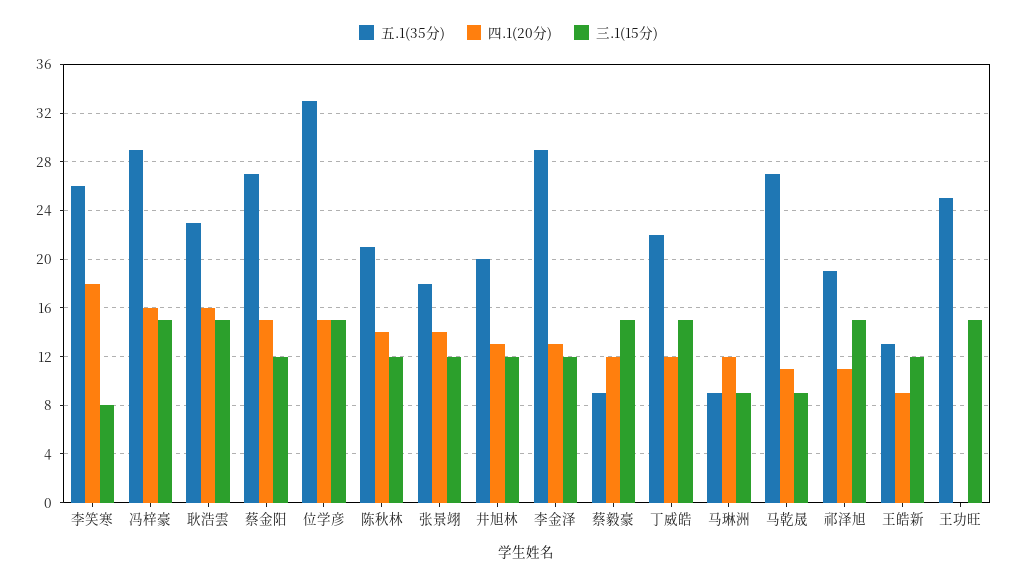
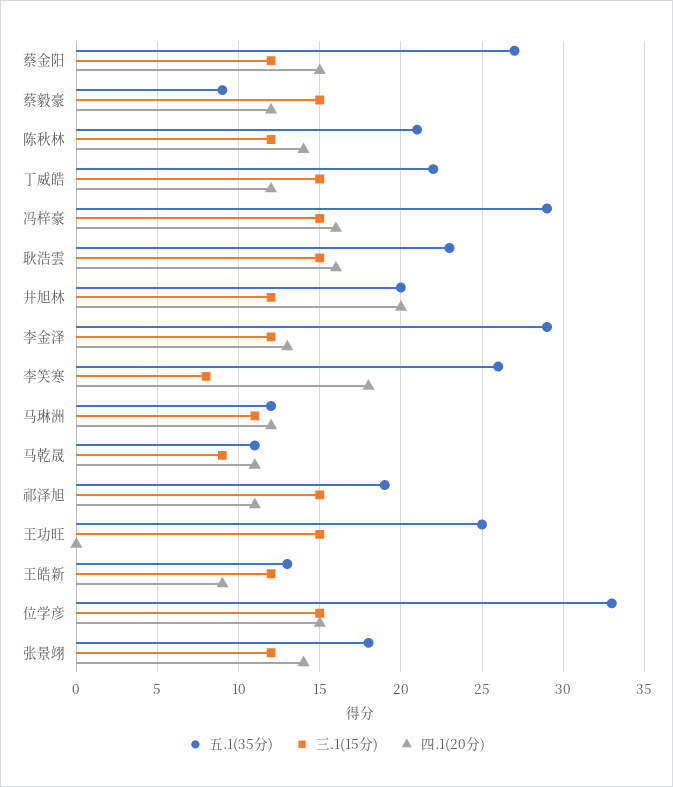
四.1(20分), 井旭林: 13 -> 20
五.1(35分), 马琳洲: 9 -> 12
三.1(15分), 马琳洲: 9 -> 11
五.1(35分), 马乾晟: 27 -> 11

